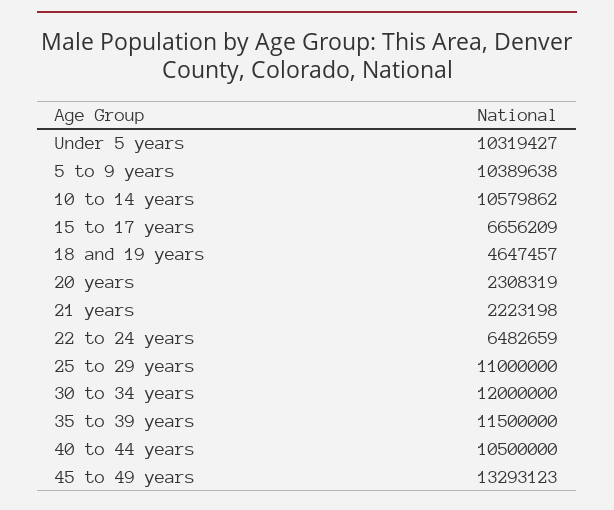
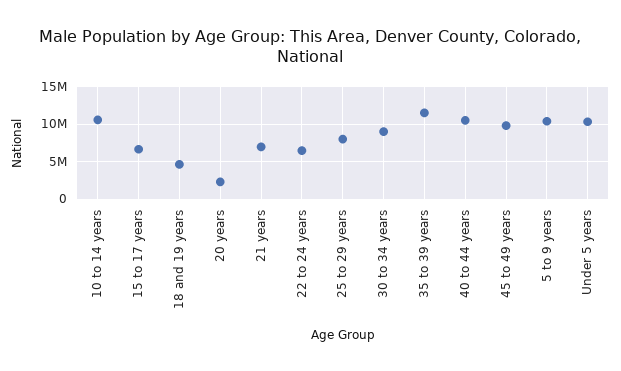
21 years: 2223198 -> 7000000
25 to 29 years: 11000000 -> 8000000
30 to 34 years: 12000000 -> 9000000
45 to 49 years: 13293123 -> 10000000

